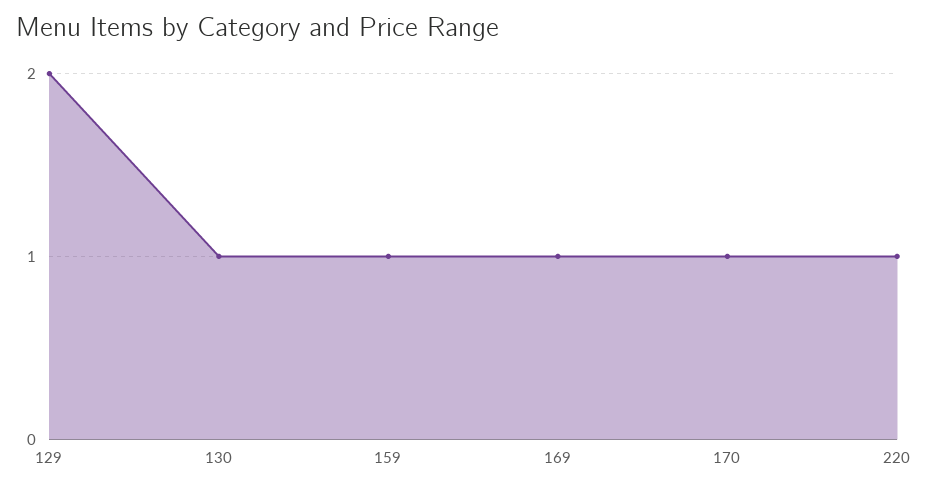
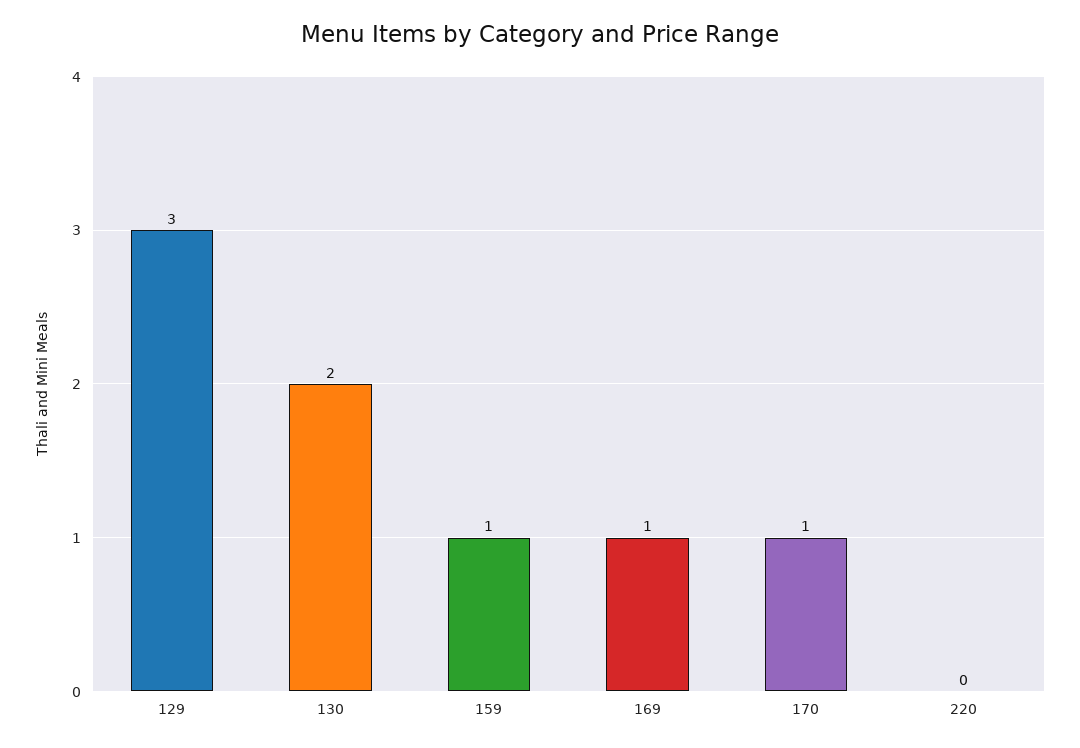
129: 2 -> 3
130: 1 -> 2
220: 1 -> 0

